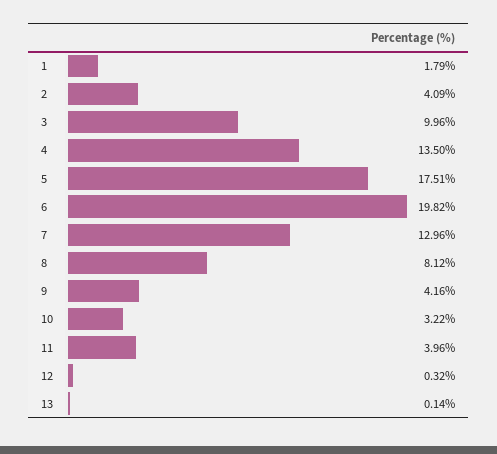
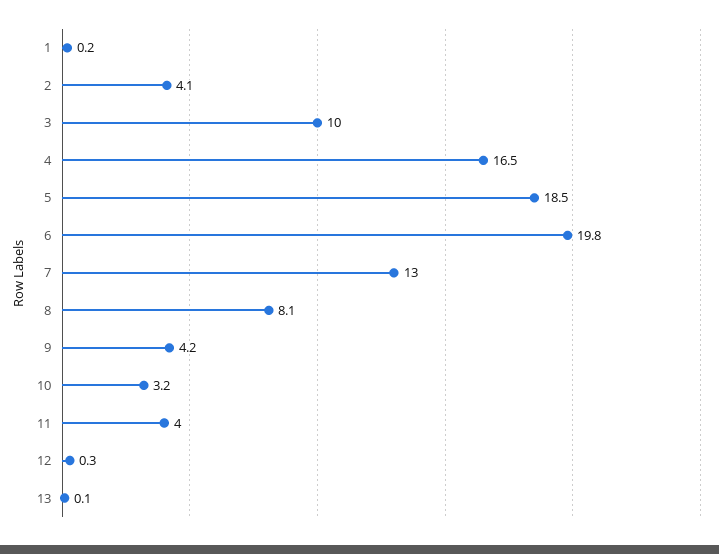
1: 1.79 -> 0.2
4: 13.5 -> 16.5
5: 17.51 -> 18.5

